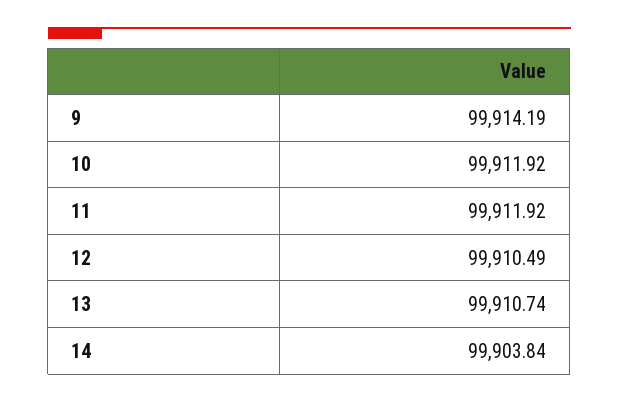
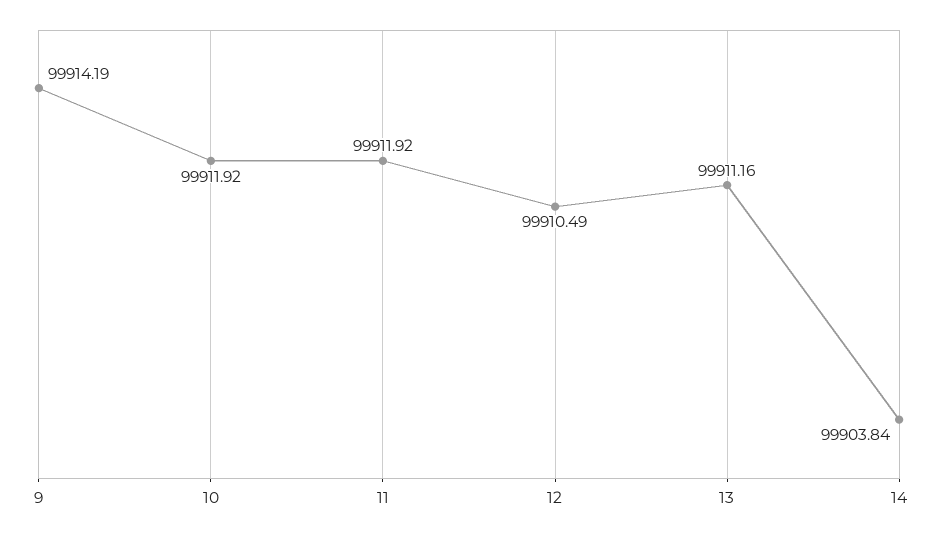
13: 99910.74 -> 99911.16

